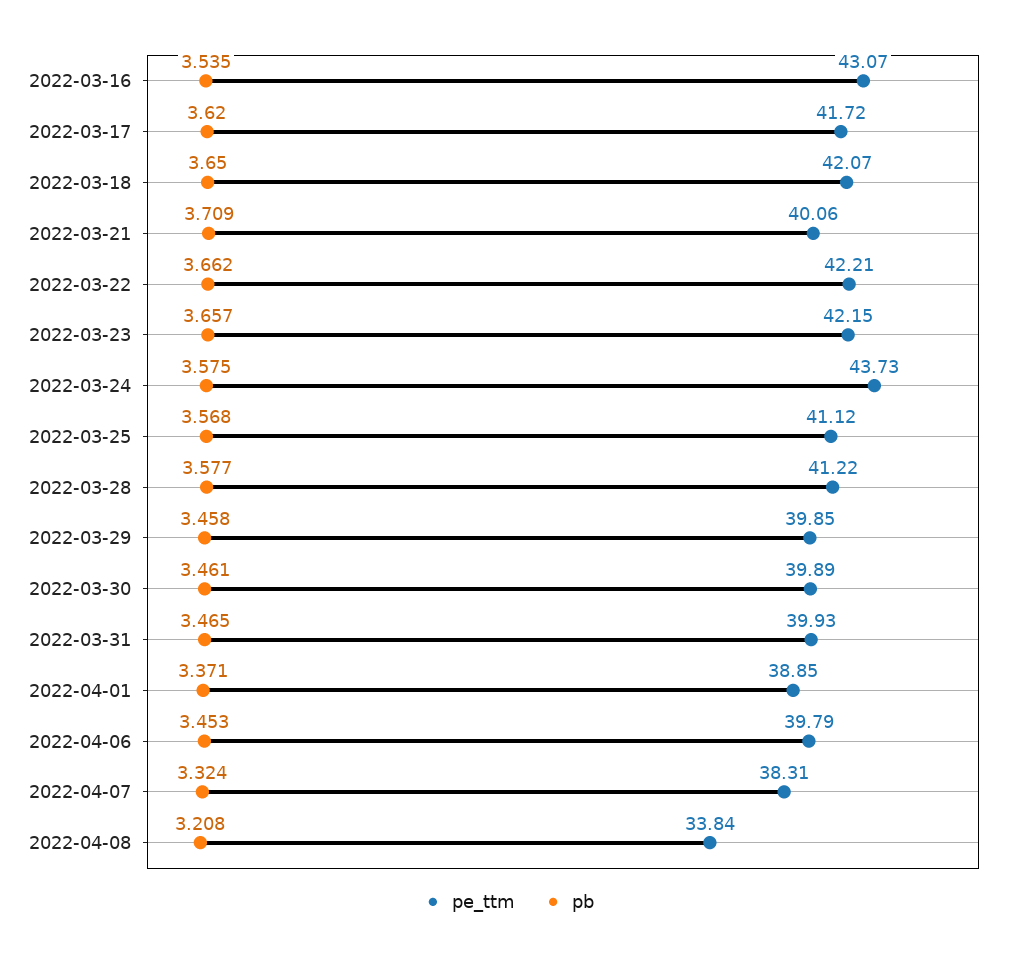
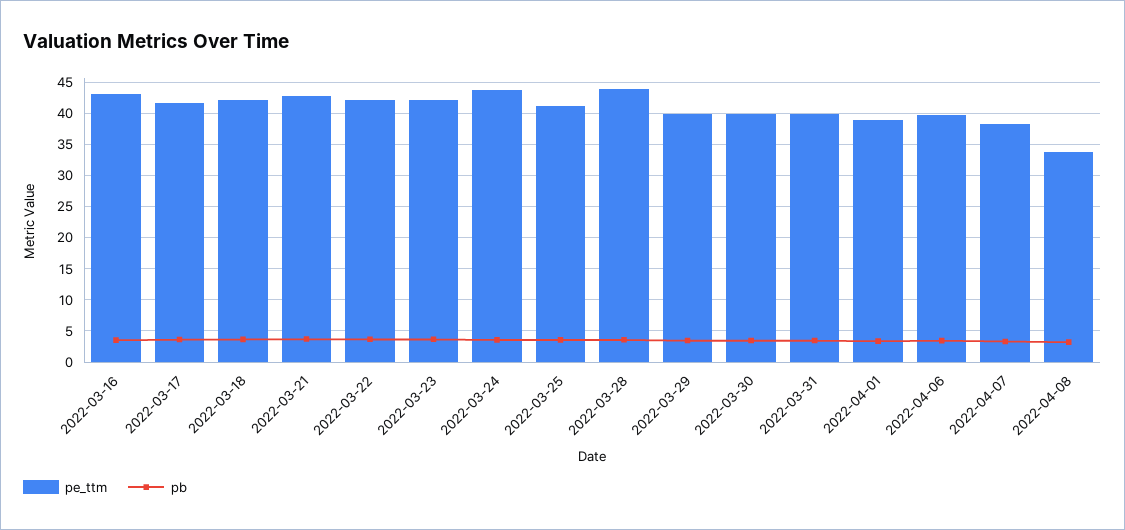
pe_ttm, 2022-03-21: 40.06 -> 43
pe_ttm, 2022-03-28: 41.22 -> 44

